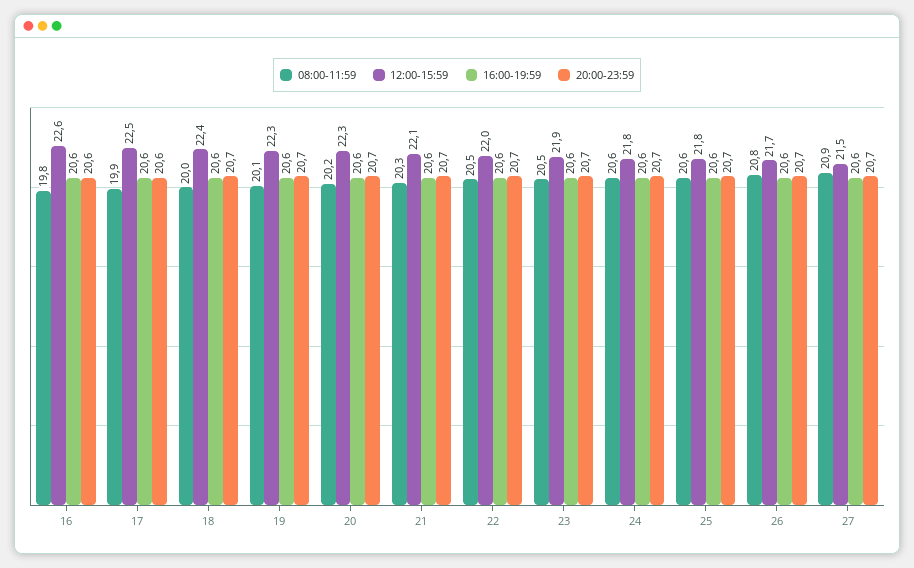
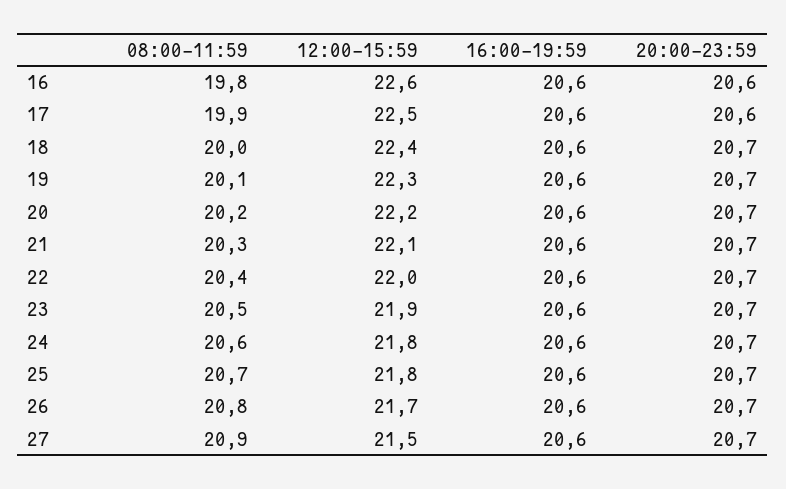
12:00-15:59, 20: 22.3 -> 22.2
08:00-11:59, 22: 20.5 -> 20.4
08:00-11:59, 25: 20.6 -> 20.7

